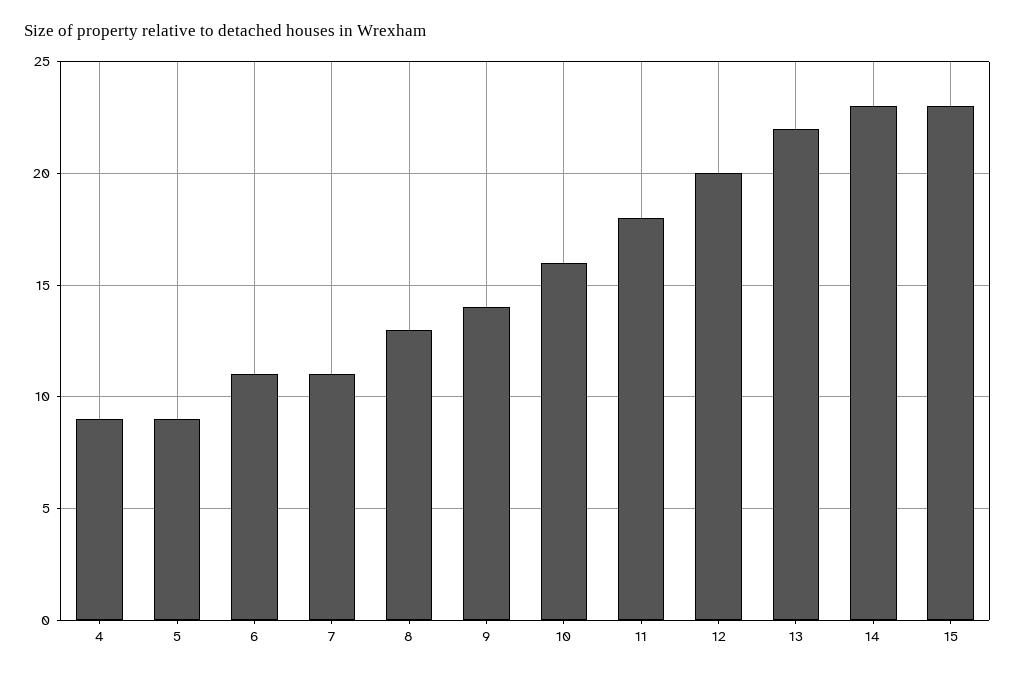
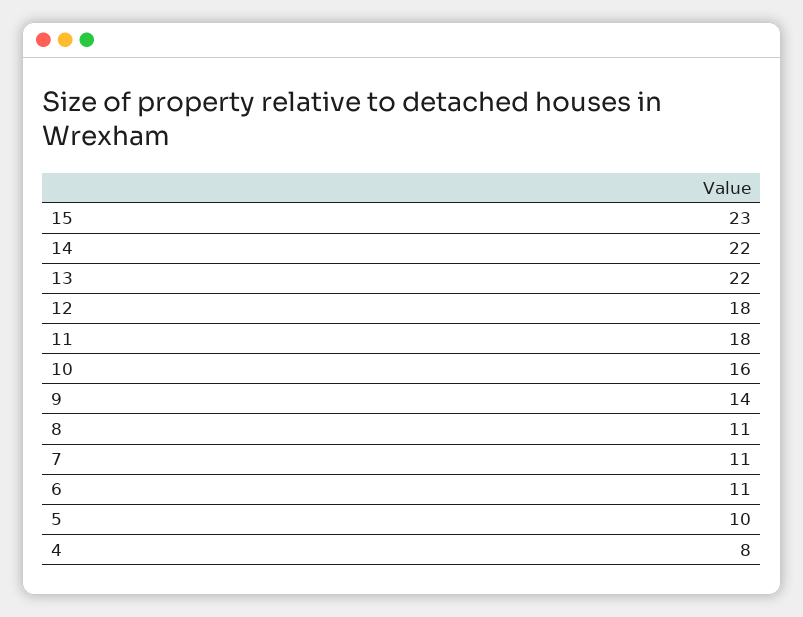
4: 9 -> 8
5: 9 -> 10
8: 13 -> 11
12: 20 -> 18
14: 23 -> 22

